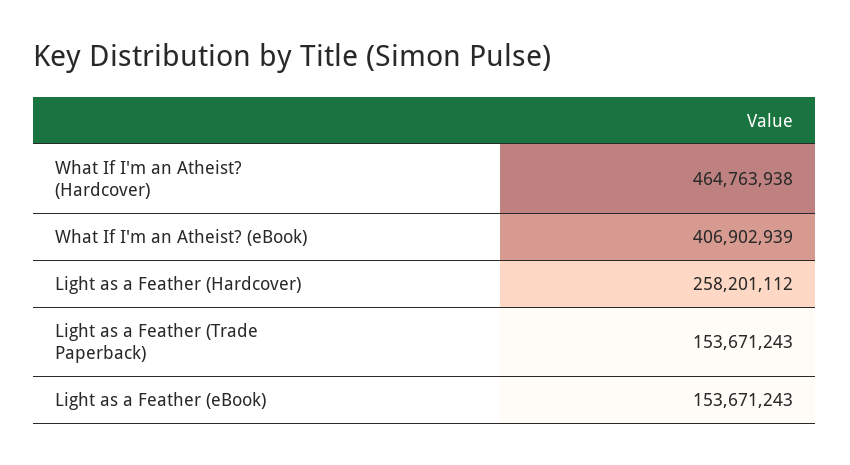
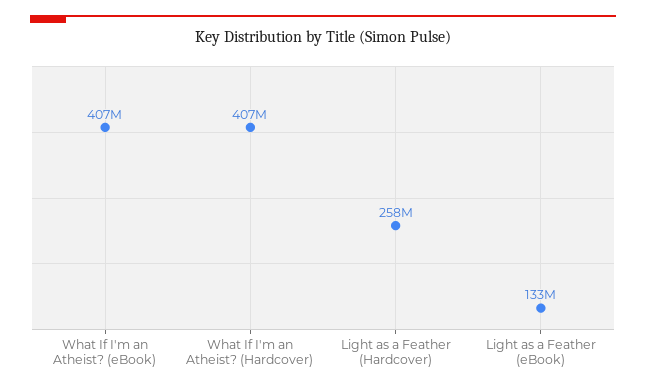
What If I'm an Atheist? (Hardcover): 464763938 -> 407000000
Light as a Feather (Trade Paperback): 153671243 -> none
Light as a Feather (eBook): 153671243 -> 133000000

